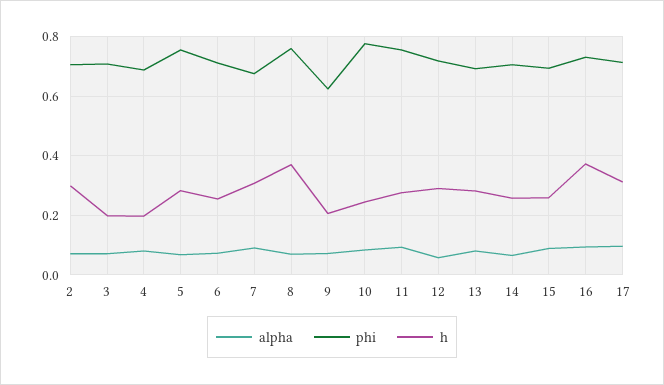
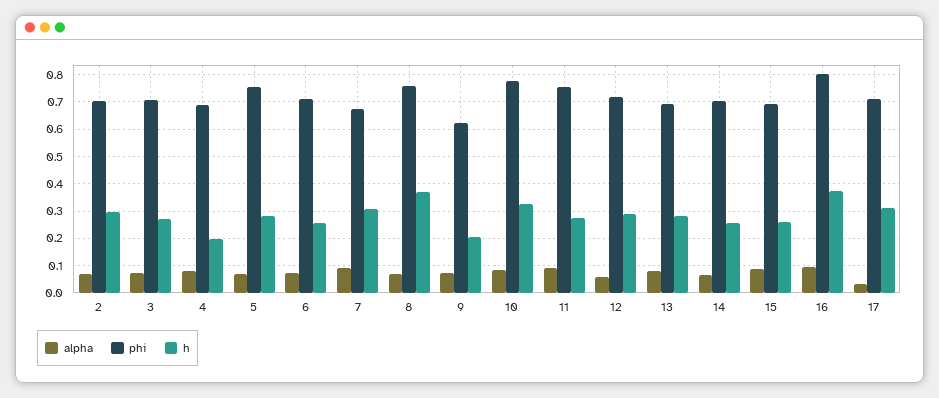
h, 3: 0.2 -> 0.275
h, 10: 0.25 -> 0.325
phi, 16: 0.725 -> 0.8
alpha, 17: 0.1 -> 0.025

